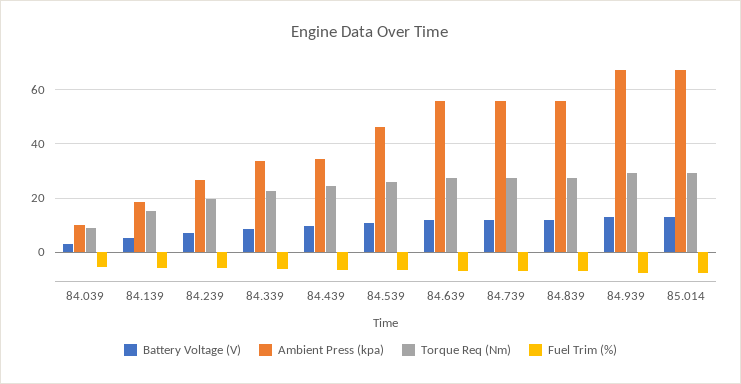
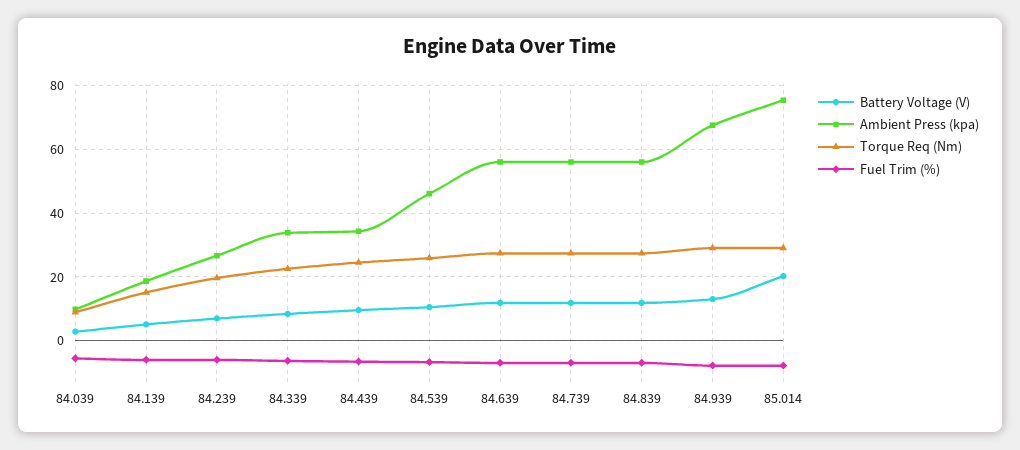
Battery Voltage (V), 85.014: 12.5 -> 20
Ambient Press (kpa), 85.014: 67.5 -> 76

